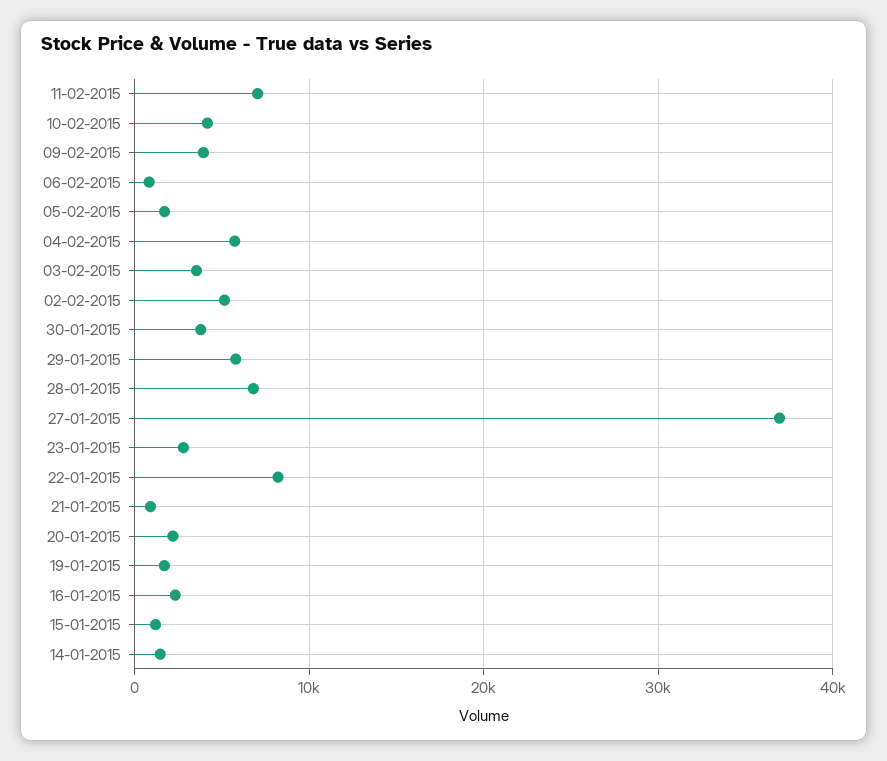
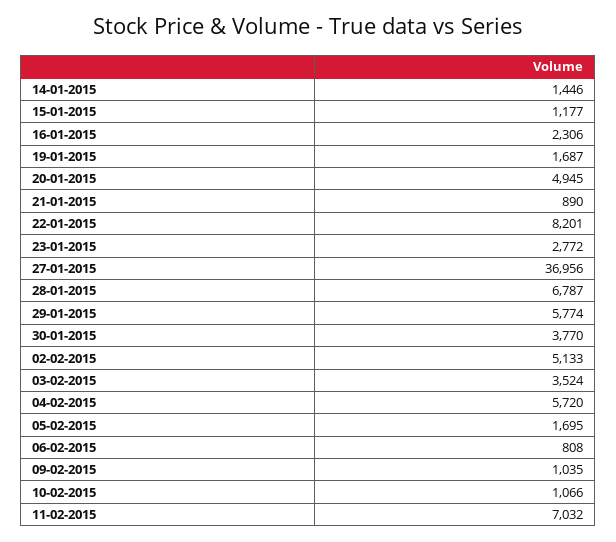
10-02-2015: 4000 -> 1066
09-02-2015: 4000 -> 1035
20-01-2015: 2000 -> 4945

